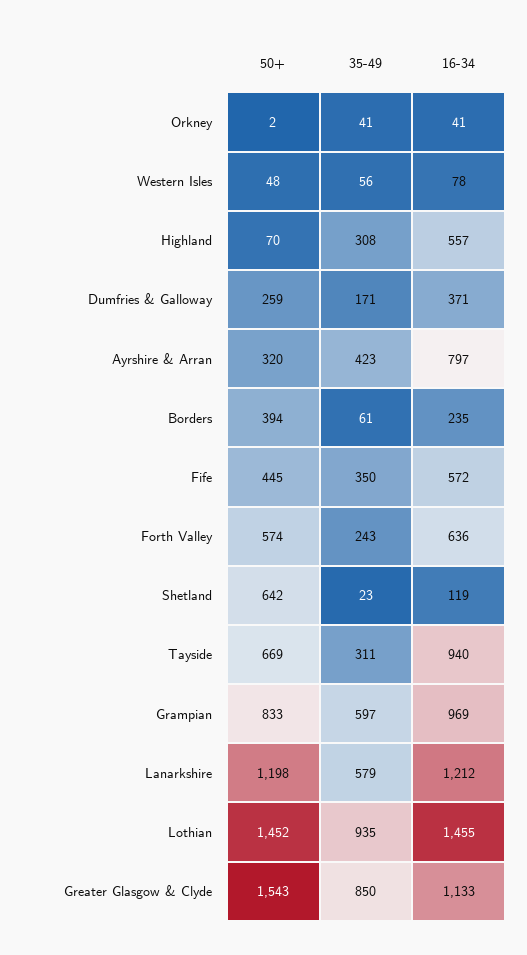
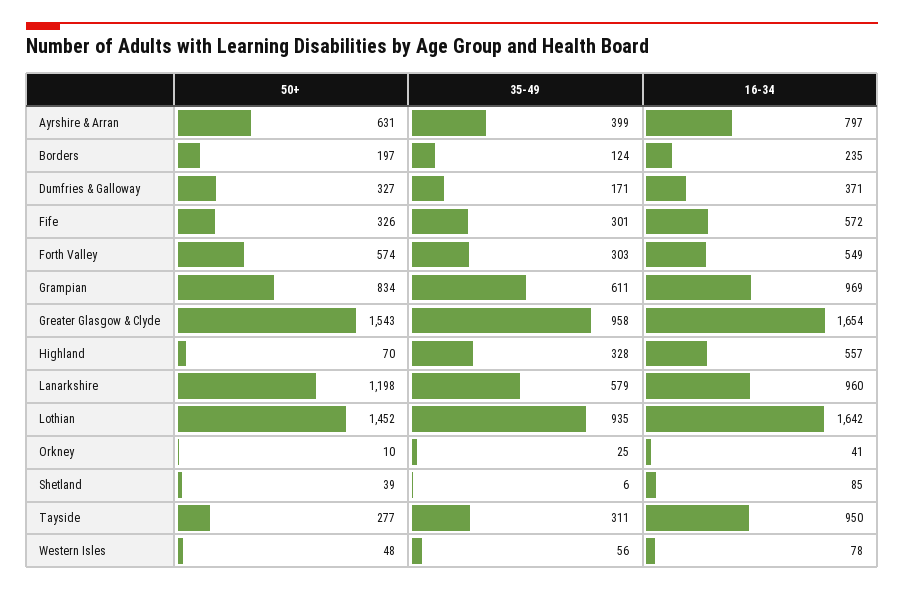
50+, Orkney: 2 -> 10
35-49, Orkney: 41 -> 25
35-49, Highland: 308 -> 328
50+, Dumfries & Galloway: 259 -> 327
50+, Ayrshire & Arran: 320 -> 631
35-49, Ayrshire & Arran: 423 -> 399
50+, Borders: 394 -> 197
35-49, Borders: 61 -> 124
50+, Fife: 445 -> 326
35-49, Fife: 350 -> 301
35-49, Forth Valley: 243 -> 303
16-34, Forth Valley: 636 -> 549
50+, Shetland: 642 -> 39
35-49, Shetland: 23 -> 6
16-34, Shetland: 119 -> 85
50+, Tayside: 669 -> 277
16-34, Tayside: 940 -> 950
50+, Grampian: 833 -> 834
35-49, Grampian: 597 -> 611
16-34, Lanarkshire: 1212 -> 960
16-34, Lothian: 1455 -> 1642
35-49, Greater Glasgow & Clyde: 850 -> 958
16-34, Greater Glasgow & Clyde: 1133 -> 1654

